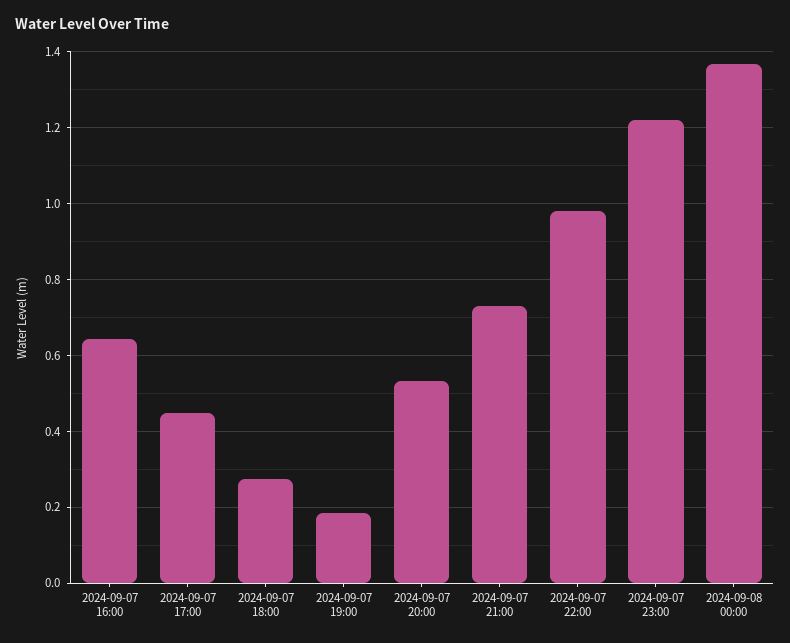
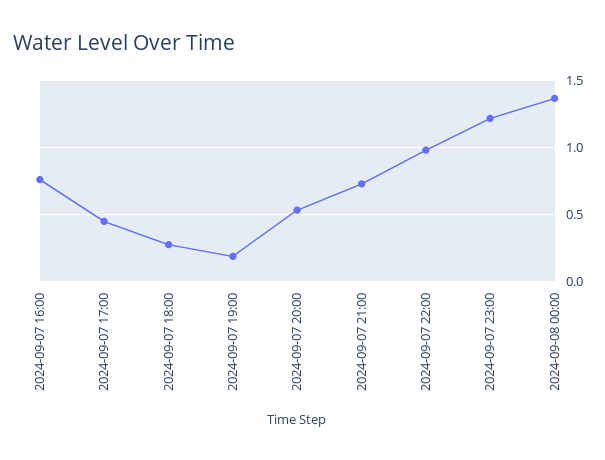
2024-09-07 16:00: 0.64 -> 0.75

